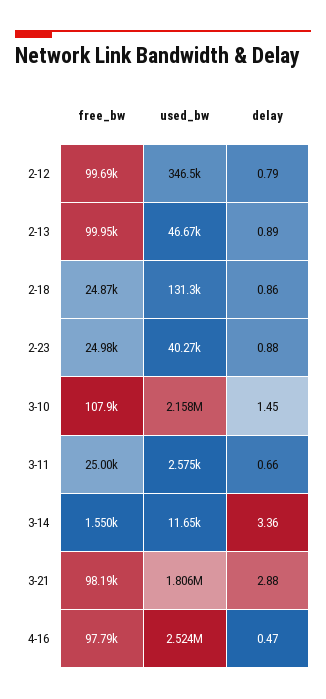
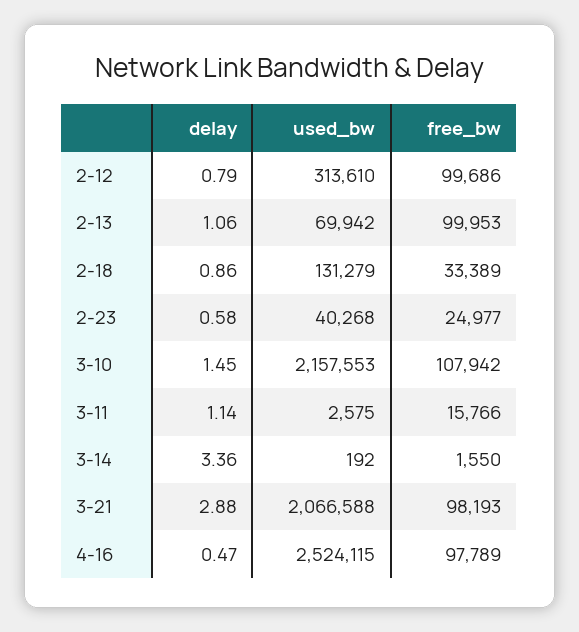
used_bw, 2-12: 346500 -> 313610
used_bw, 2-13: 46670 -> 69942
delay, 2-13: 0.89 -> 1.06
free_bw, 2-18: 24870 -> 33389
delay, 2-23: 0.88 -> 0.58
free_bw, 3-11: 25000 -> 15766
delay, 3-11: 0.66 -> 1.14
used_bw, 3-14: 11650 -> 192
used_bw, 3-21: 1806000 -> 2066588

